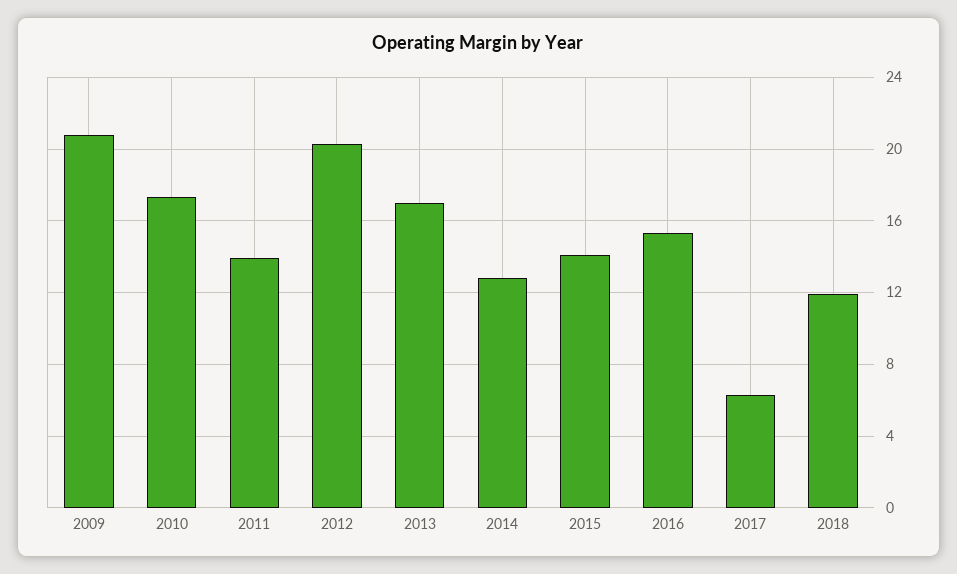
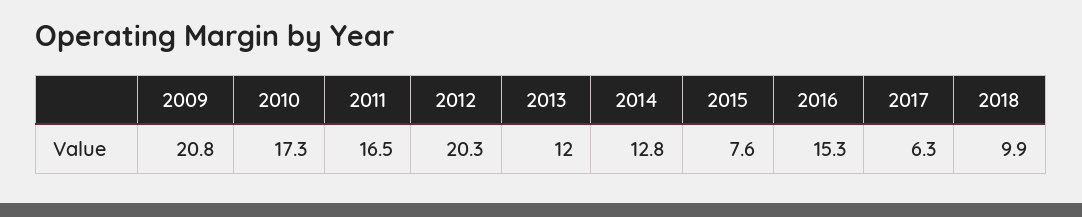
2011: 14 -> 16.5
2013: 17 -> 12
2015: 14 -> 7.6
2018: 12 -> 9.9

